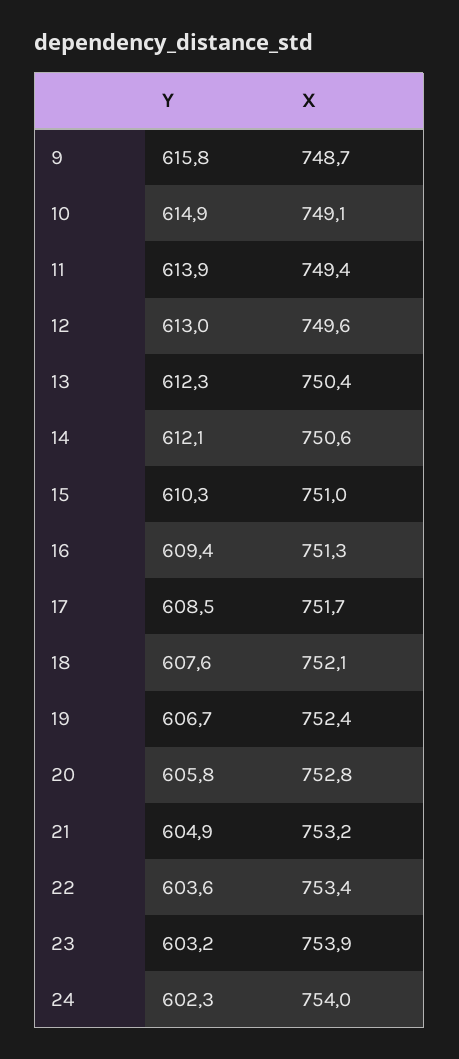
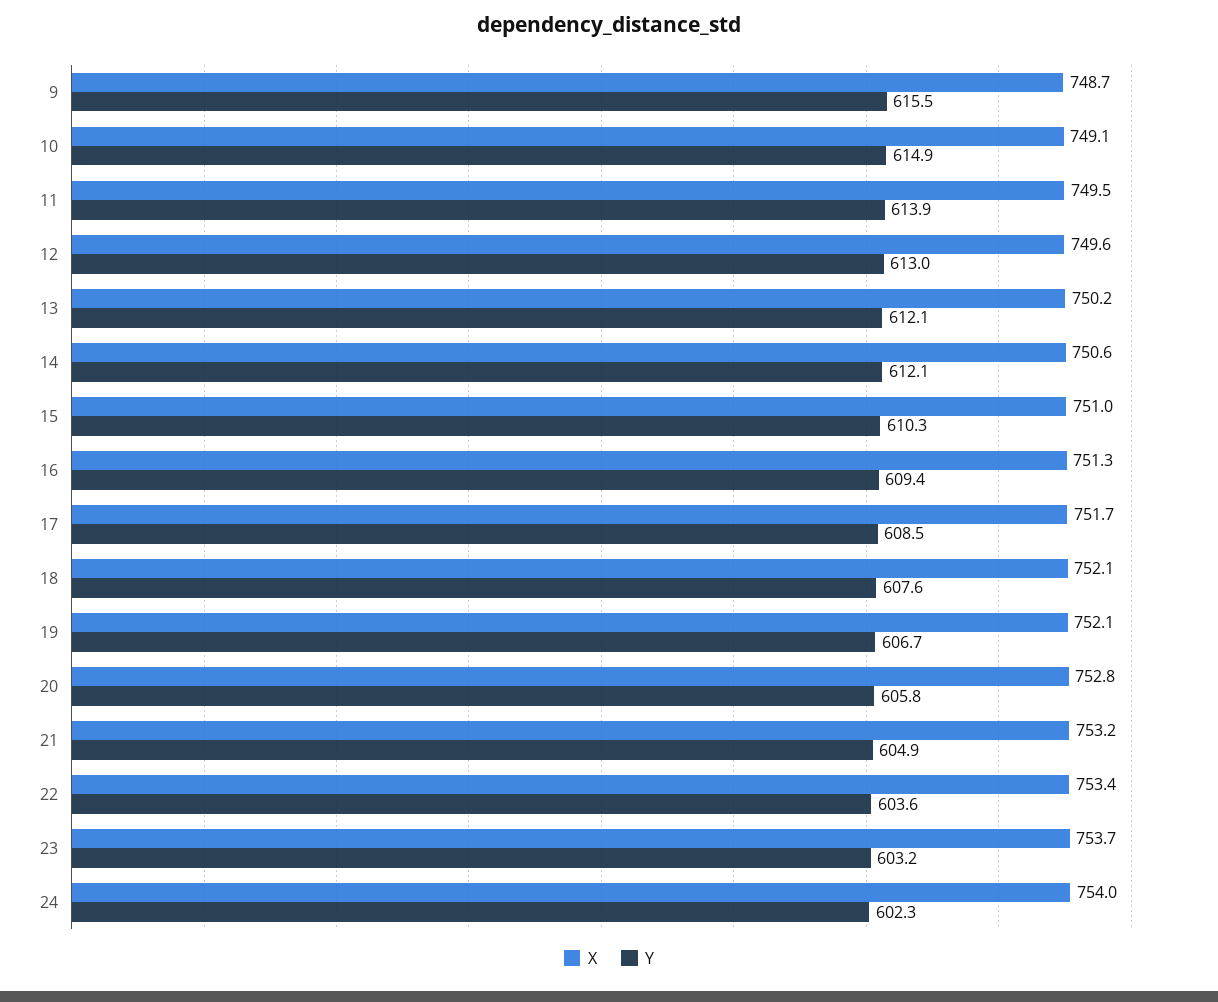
Y, 9: 615.8 -> 615.5
X, 11: 749.4 -> 749.5
Y, 13: 612.3 -> 612.1
X, 13: 750.4 -> 750.2
X, 19: 752.4 -> 752.1
X, 23: 753.9 -> 753.7

